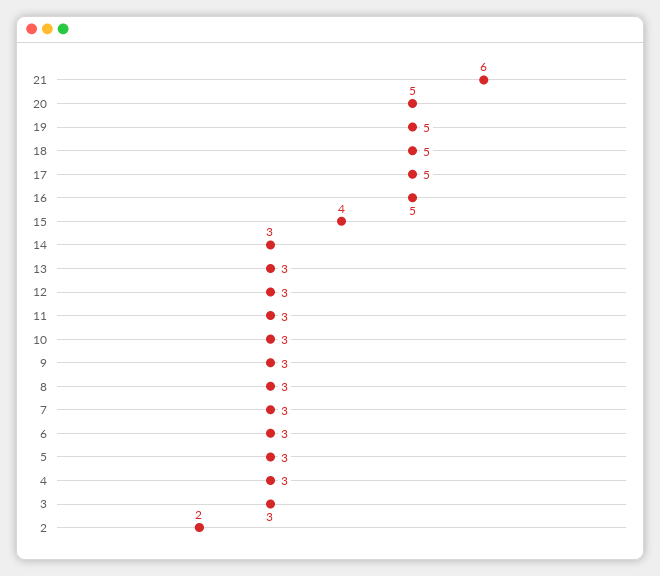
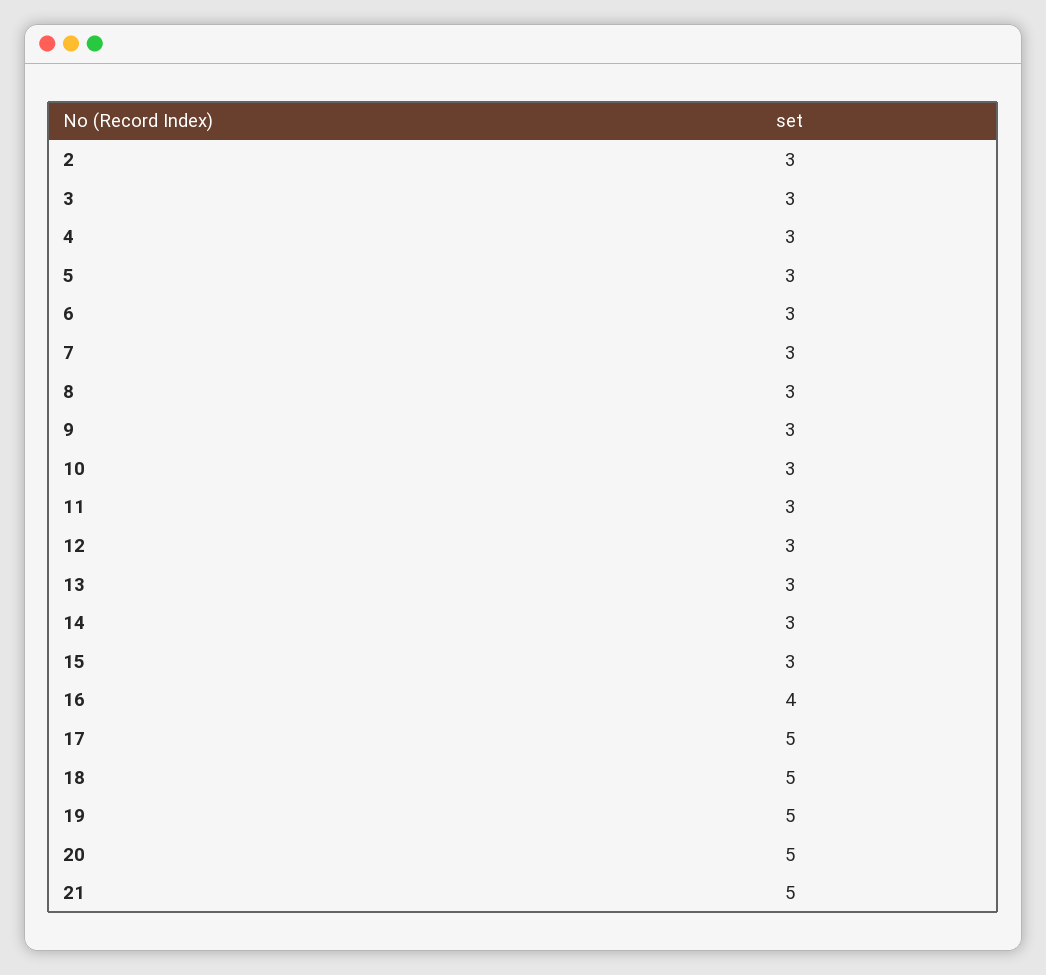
21: 6 -> 5
16: 5 -> 4
15: 4 -> 3
2: 2 -> 3

